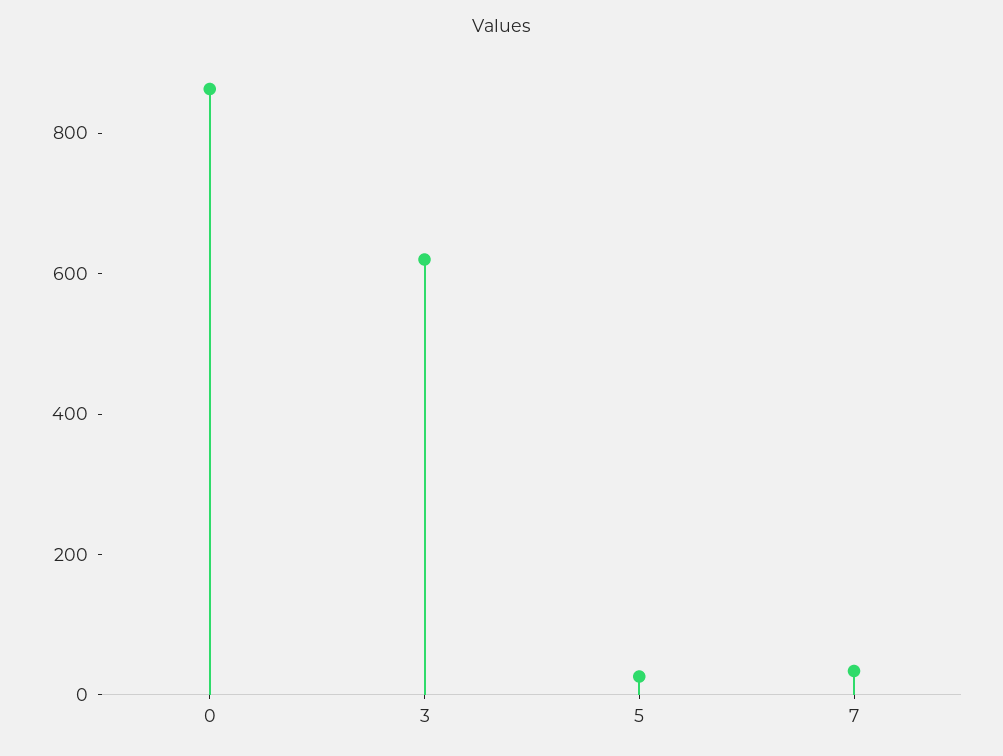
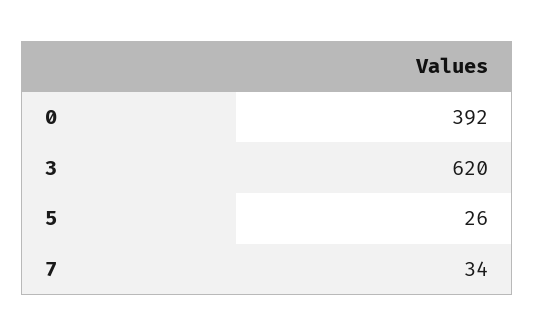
0: 850 -> 392

